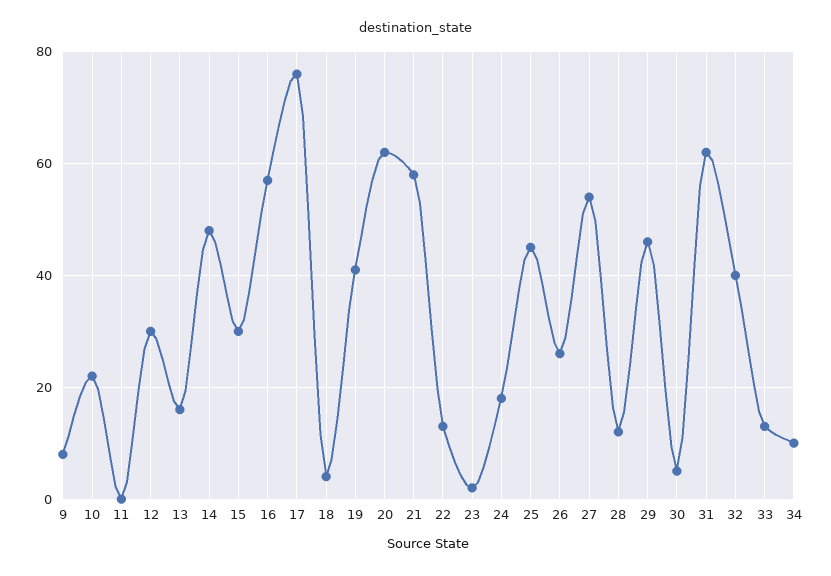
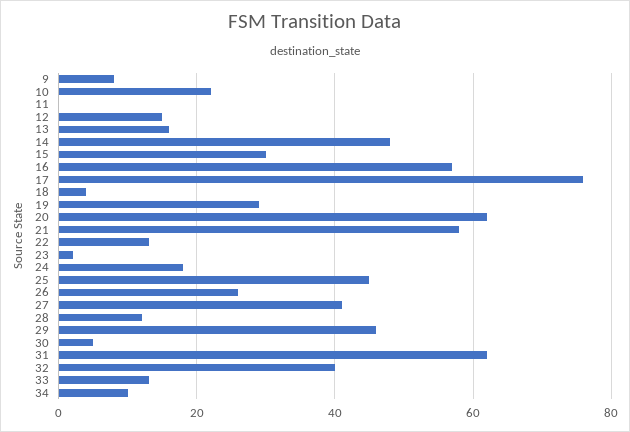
12: 30 -> 15
19: 40 -> 30
27: 55 -> 40

